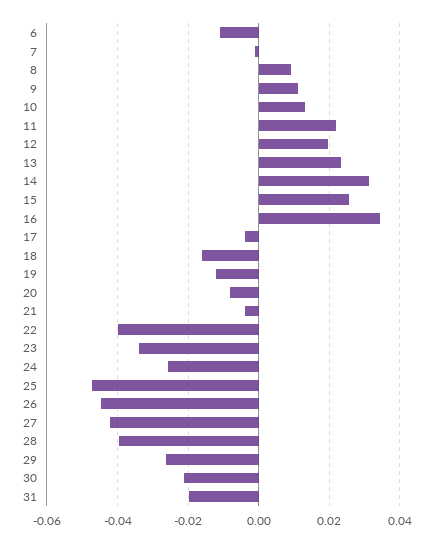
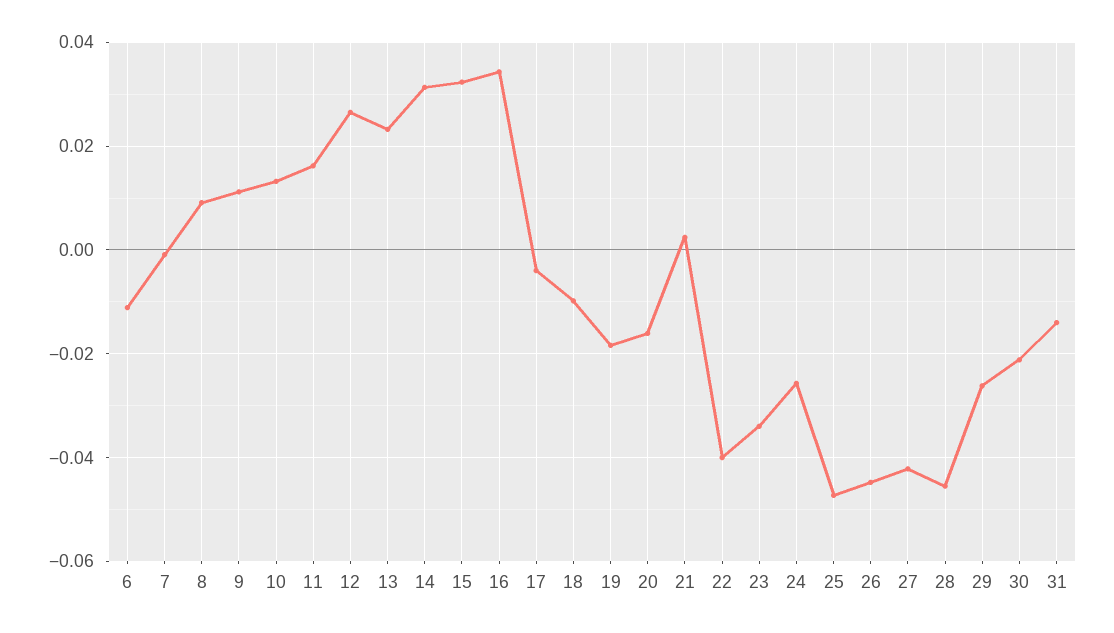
11: 0.022 -> 0.016
12: 0.02 -> 0.026
15: 0.026 -> 0.032
18: -0.016 -> -0.01
19: -0.012 -> -0.018
20: -0.008 -> -0.016
21: -0.004 -> 0.002
28: -0.04 -> -0.046
31: -0.02 -> -0.014

